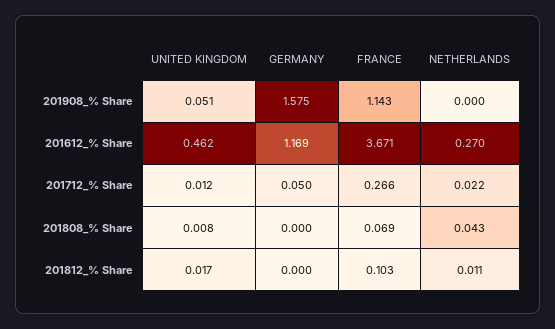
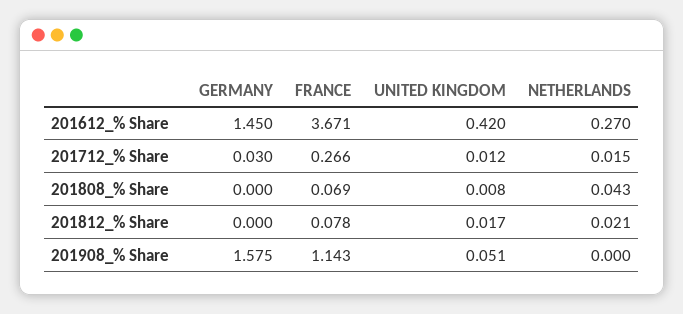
UNITED KINGDOM, 201612_% Share: 0.462 -> 0.42
GERMANY, 201612_% Share: 1.169 -> 1.45
GERMANY, 201712_% Share: 0.05 -> 0.03
NETHERLANDS, 201712_% Share: 0.022 -> 0.015
FRANCE, 201812_% Share: 0.103 -> 0.078
NETHERLANDS, 201812_% Share: 0.011 -> 0.021

